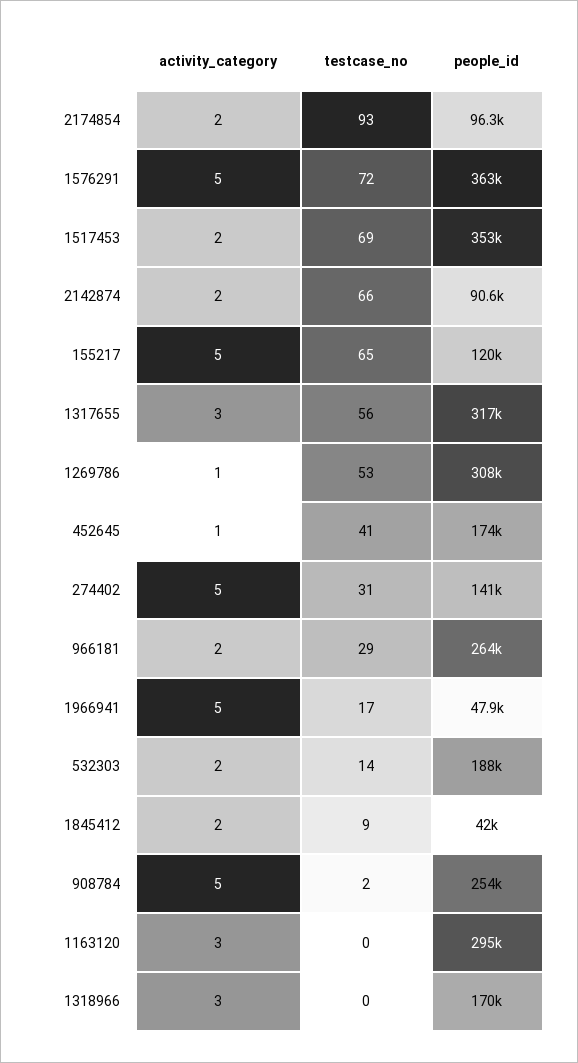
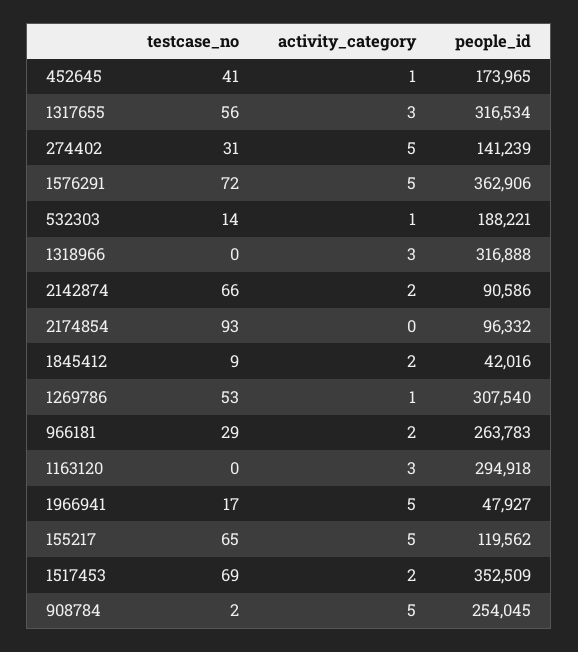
activity_category, 2174854: 2 -> 0
activity_category, 532303: 2 -> 1
people_id, 1318966: 170000 -> 316888

